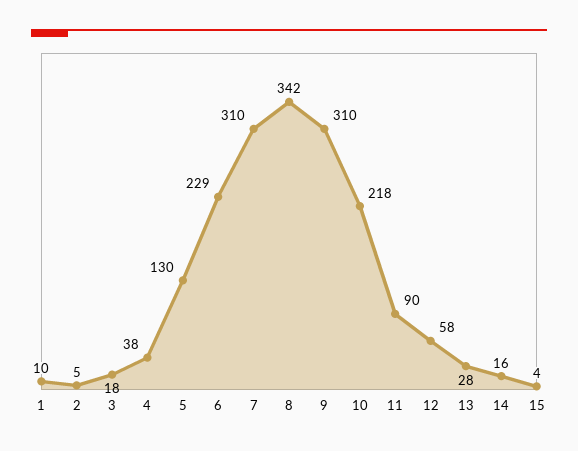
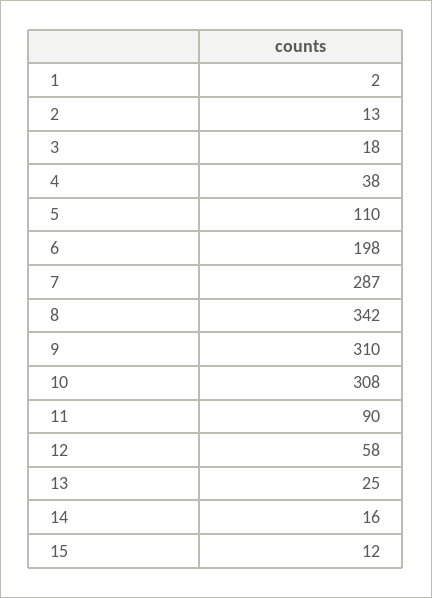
1: 10 -> 2
2: 5 -> 13
5: 130 -> 110
6: 229 -> 198
7: 310 -> 287
10: 218 -> 308
13: 28 -> 25
15: 4 -> 12

